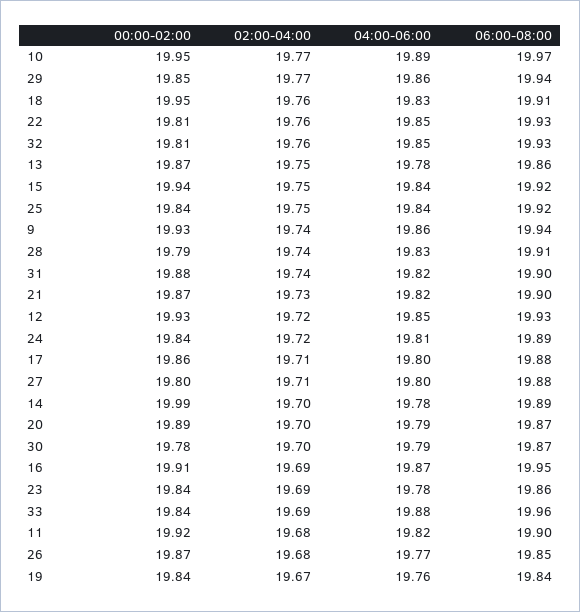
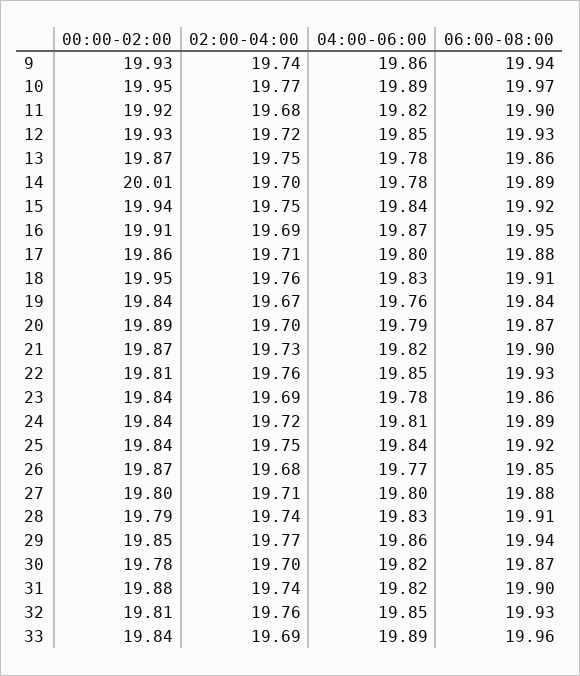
00:00-02:00, 14: 19.99 -> 20.01
04:00-06:00, 30: 19.79 -> 19.82
04:00-06:00, 33: 19.88 -> 19.89

